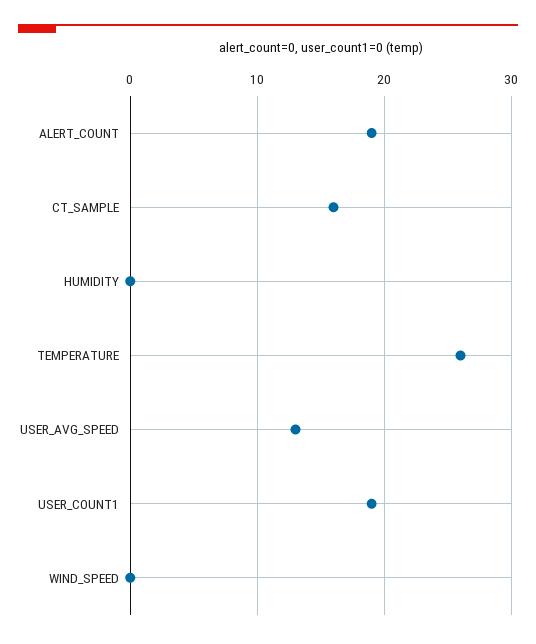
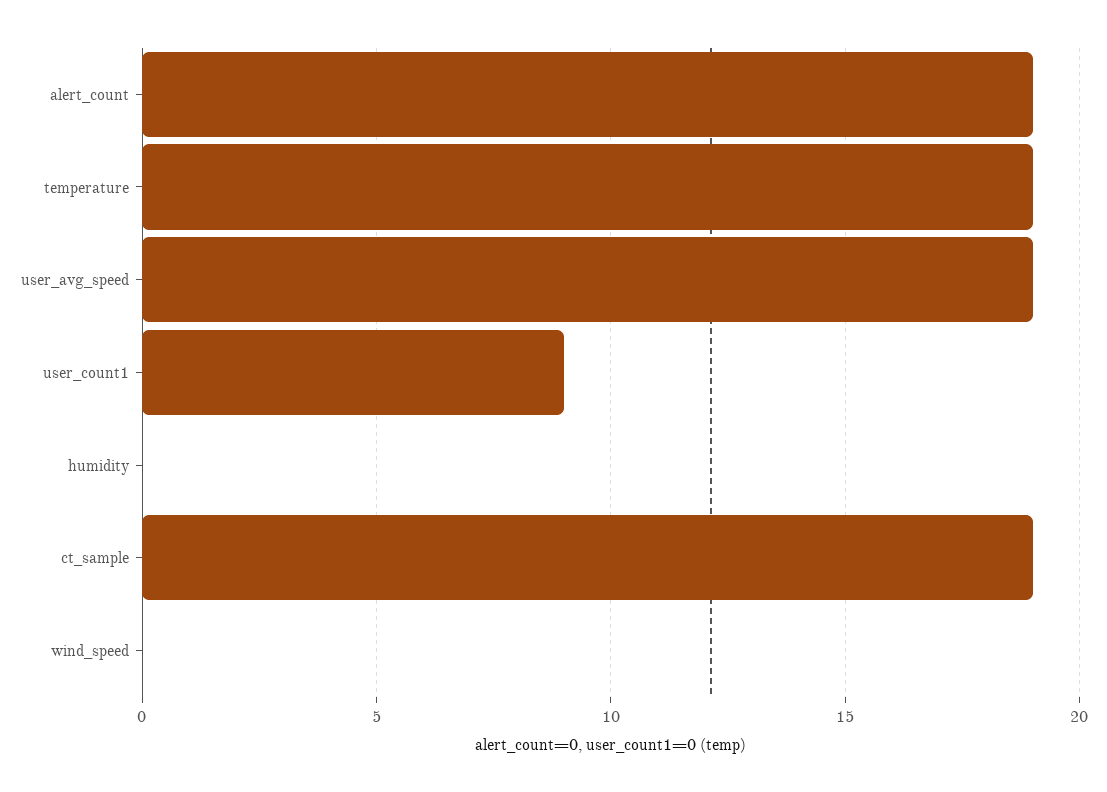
CT_SAMPLE: 16 -> 19
TEMPERATURE: 26 -> 19
USER_AVG_SPEED: 13 -> 19
USER_COUNT1: 19 -> 9

